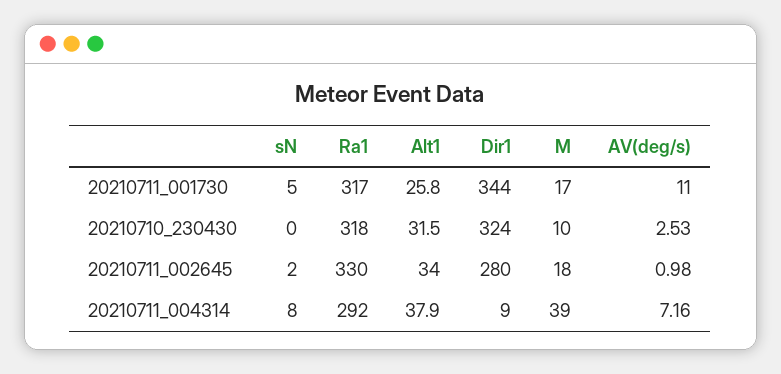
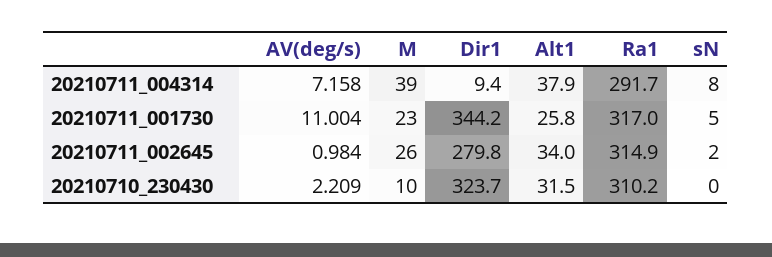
M, 20210711_001730: 17 -> 23
Ra1, 20210710_230430: 318 -> 310.2
AV(deg/s), 20210710_230430: 2.53 -> 2.209
Ra1, 20210711_002645: 330 -> 314.9
M, 20210711_002645: 18 -> 26

